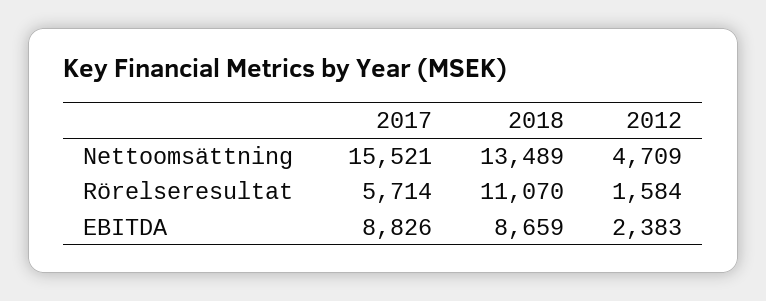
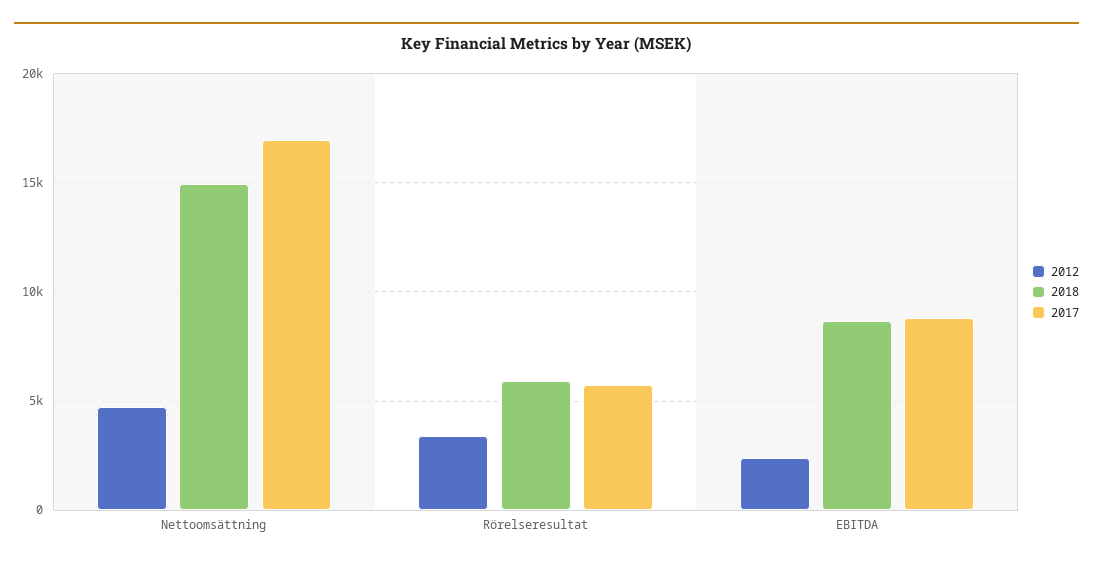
2017, Nettoomsättning: 15521 -> 17000
2018, Nettoomsättning: 13489 -> 15000
2018, Rörelseresultat: 11070 -> 6000
2012, Rörelseresultat: 1584 -> 3500

